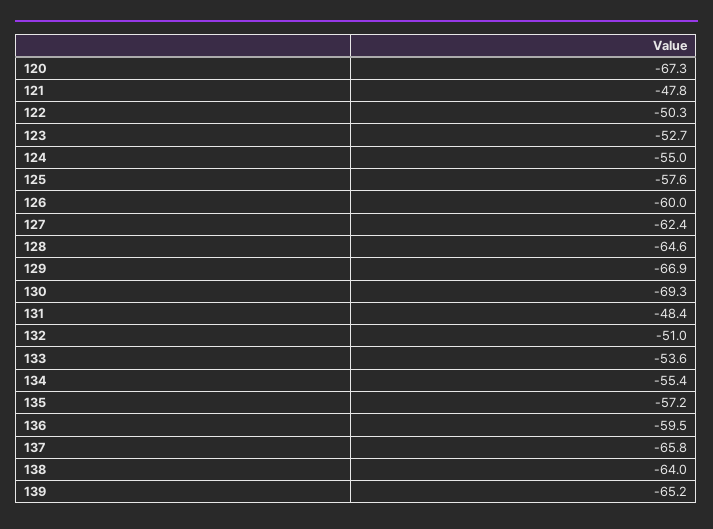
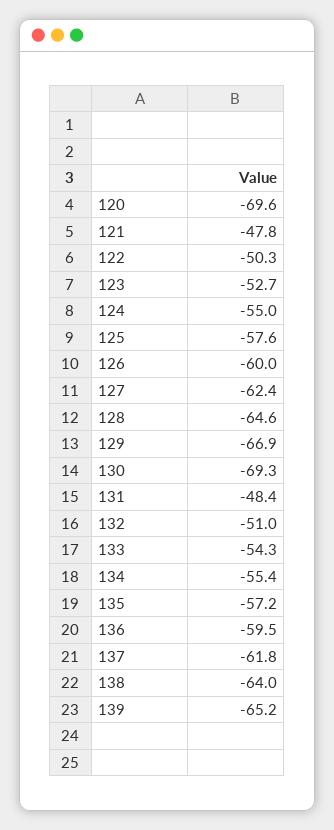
120: -67.3 -> -69.6
133: -53.6 -> -54.3
137: -65.8 -> -61.8

